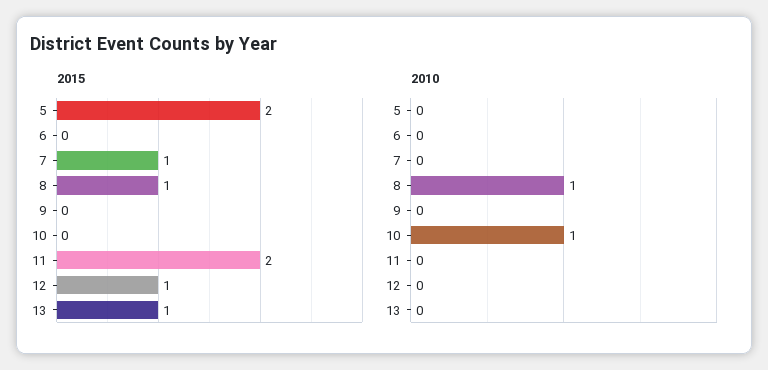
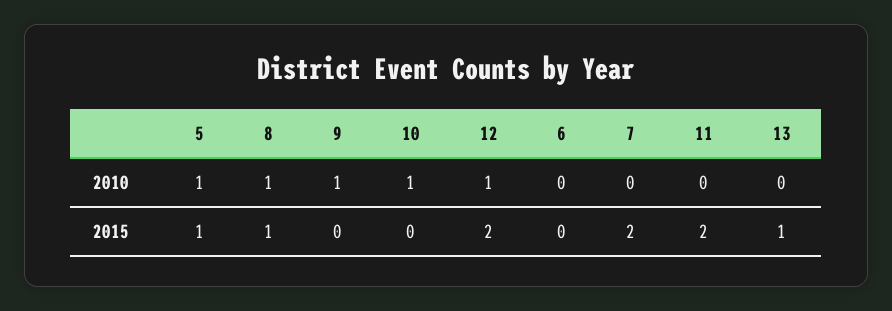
2015, 5: 2 -> 1
2015, 7: 1 -> 2
2015, 12: 1 -> 2
2010, 5: 0 -> 1
2010, 9: 0 -> 1
2010, 12: 0 -> 1

